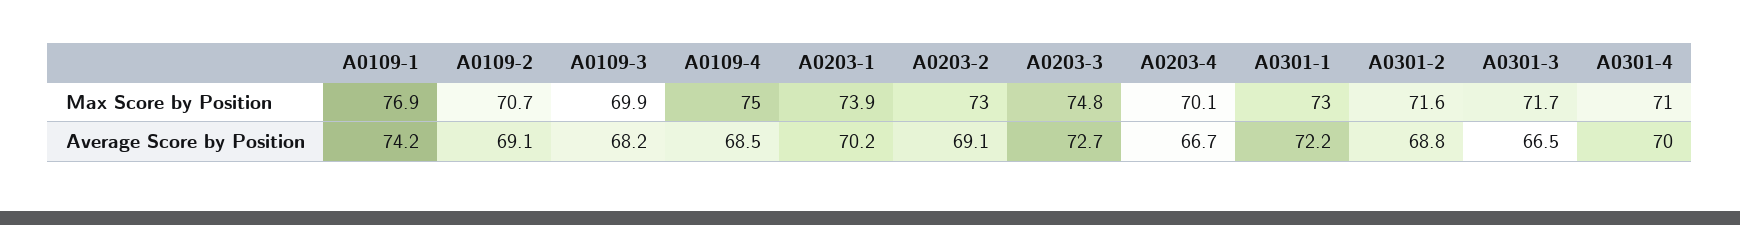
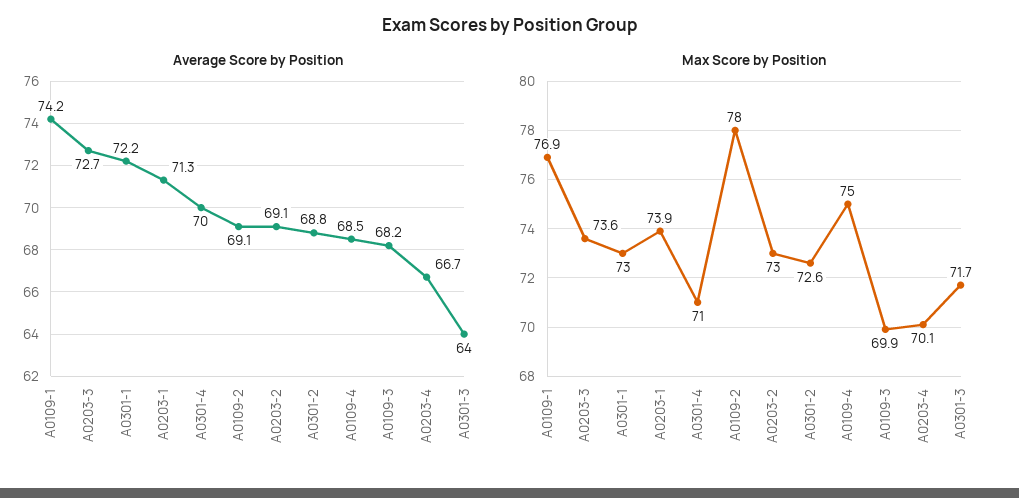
Max Score by Position, A0109-2: 70.7 -> 78
Max Score by Position, A0203-3: 74.8 -> 73.6
Max Score by Position, A0301-2: 71.6 -> 72.6
Average Score by Position, A0203-1: 70.2 -> 71.3
Average Score by Position, A0301-3: 66.5 -> 64

